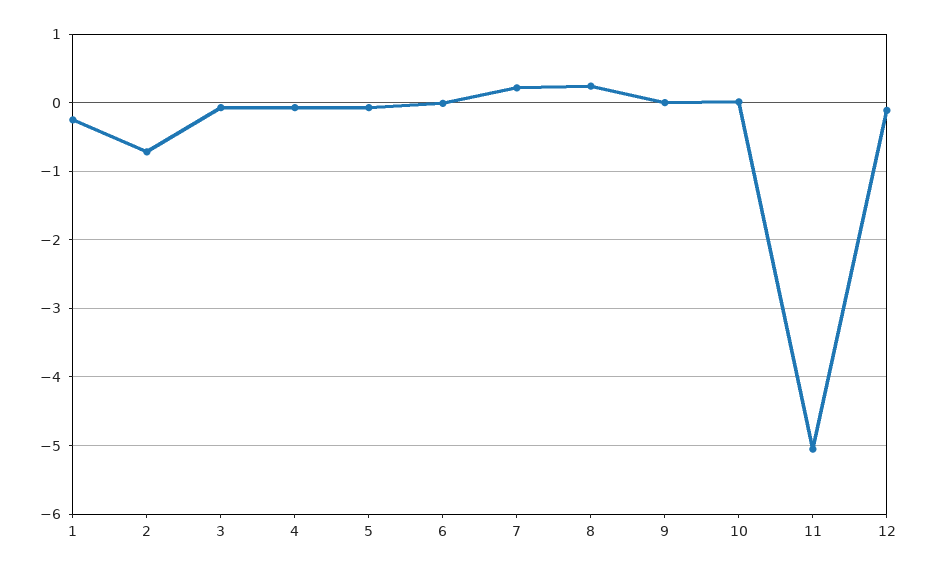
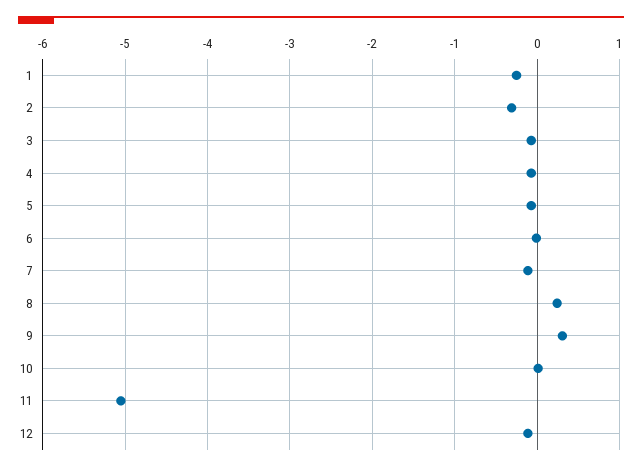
2: -0.7 -> -0.3
7: 0.2 -> -0.1
9: 0 -> 0.3

